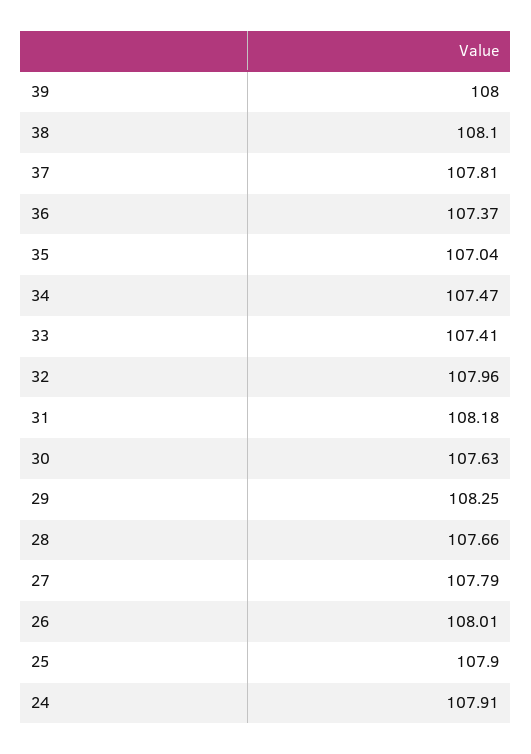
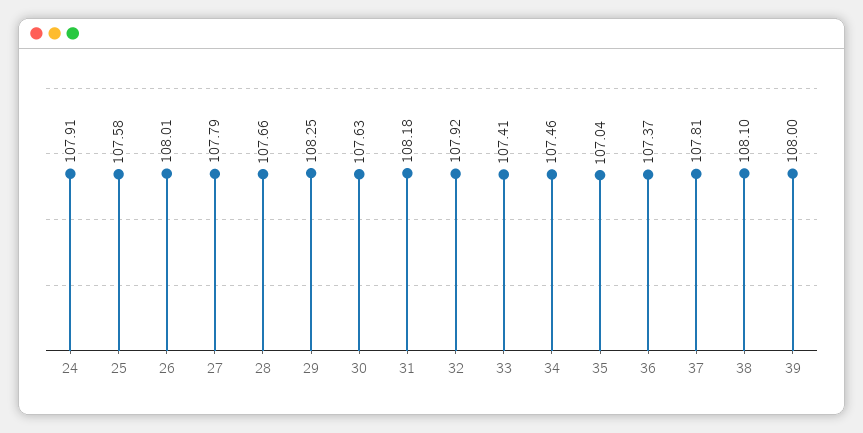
34: 107.47 -> 107.46
32: 107.96 -> 107.92
25: 107.9 -> 107.58

